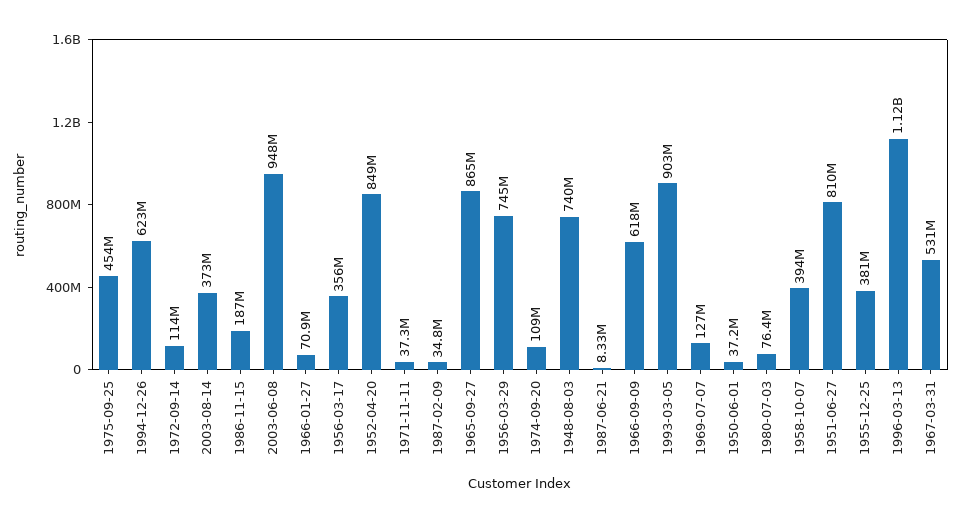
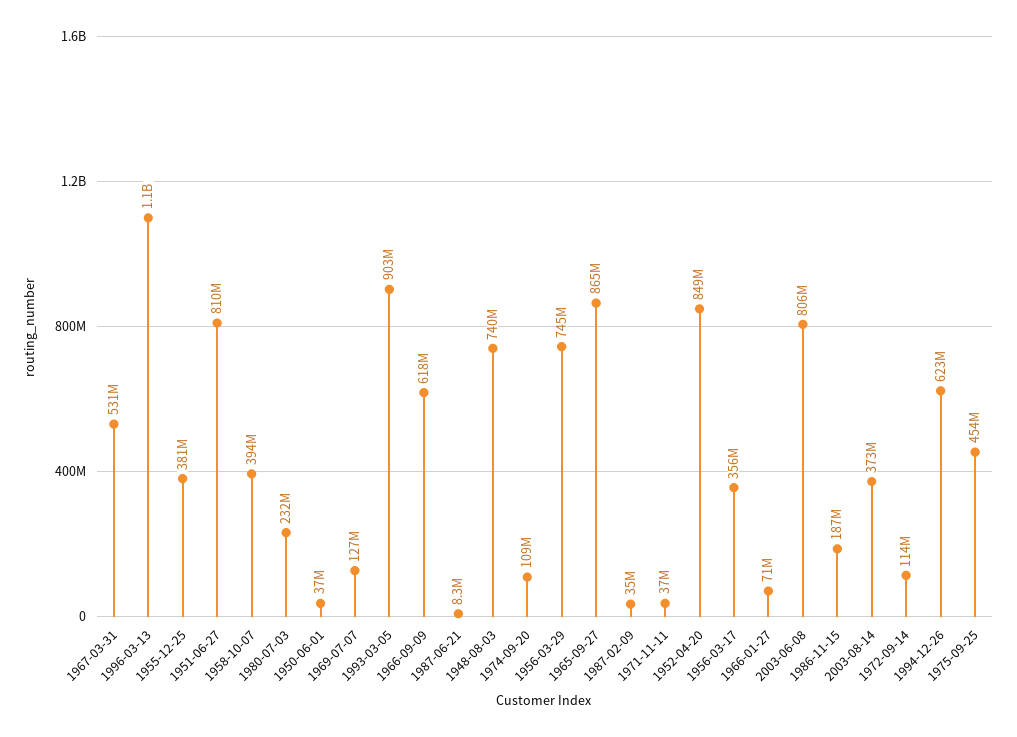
2003-06-08: 948000000 -> 806000000
1980-07-03: 76400000 -> 232000000

